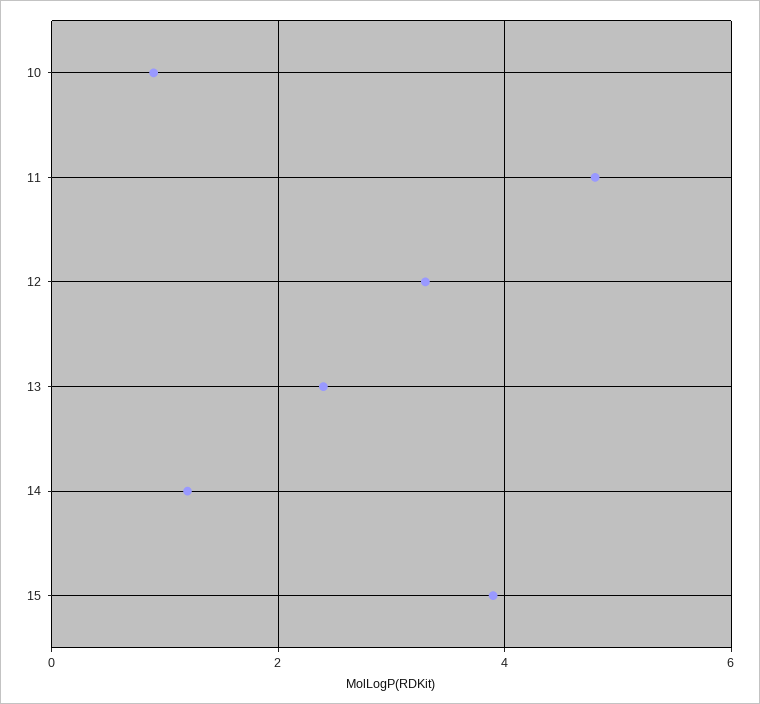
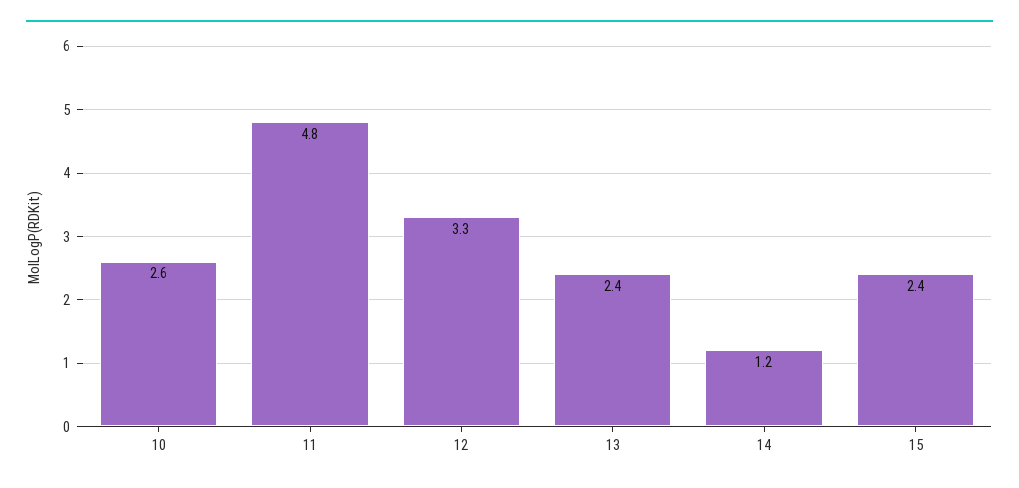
10: 1 -> 2.6
15: 4 -> 2.4

